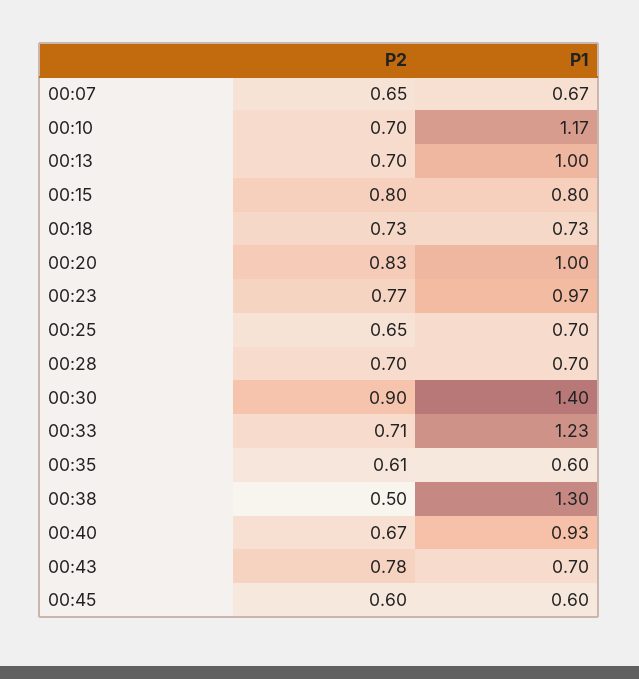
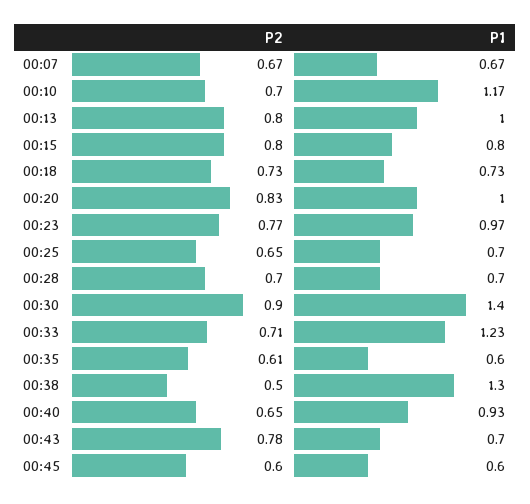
P2, 00:07: 0.65 -> 0.67
P2, 00:13: 0.7 -> 0.8
P2, 00:40: 0.67 -> 0.65

